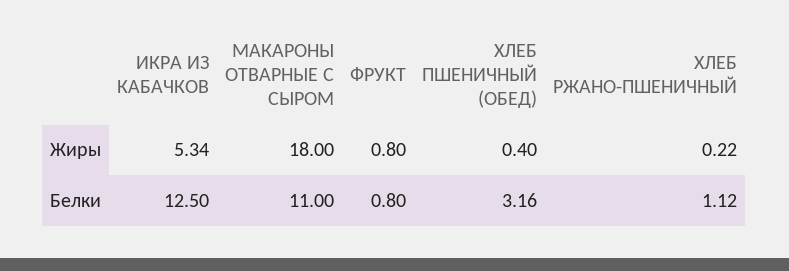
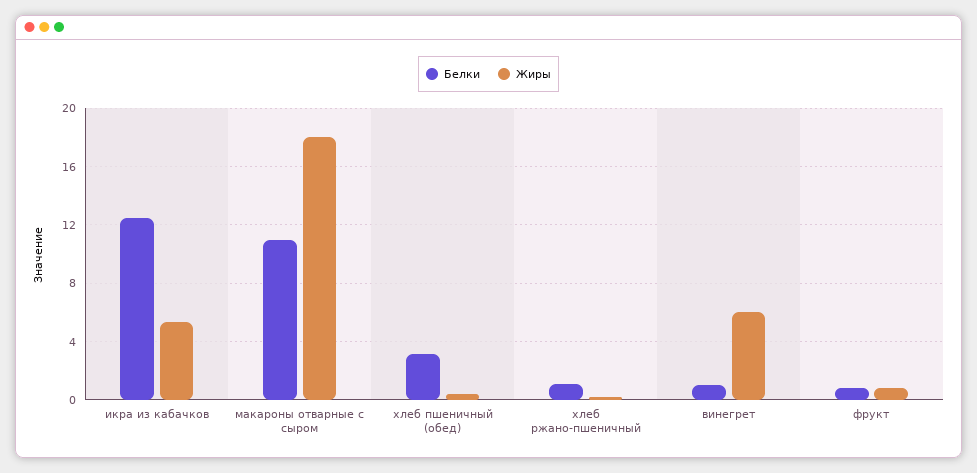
Белки, винегрет: none -> 1
Жиры, винегрет: none -> 6

